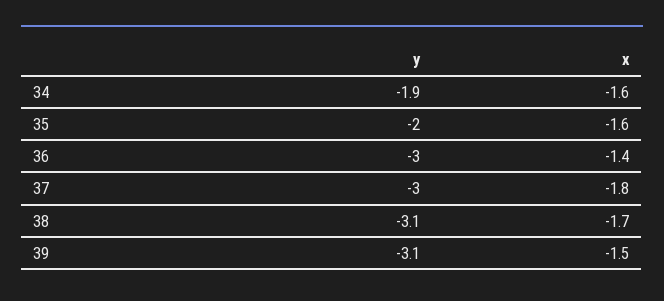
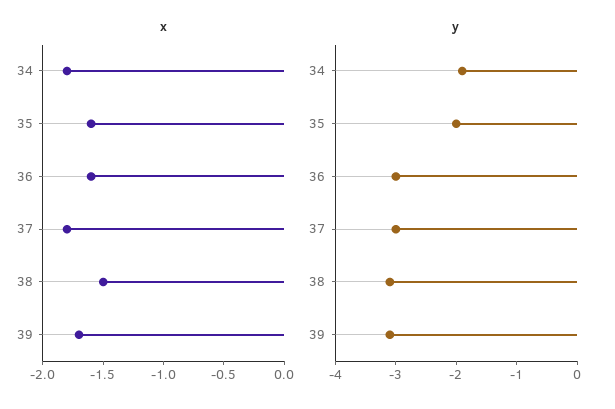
x, 34: -1.6 -> -1.8
x, 36: -1.4 -> -1.6
x, 38: -1.7 -> -1.5
x, 39: -1.5 -> -1.7

